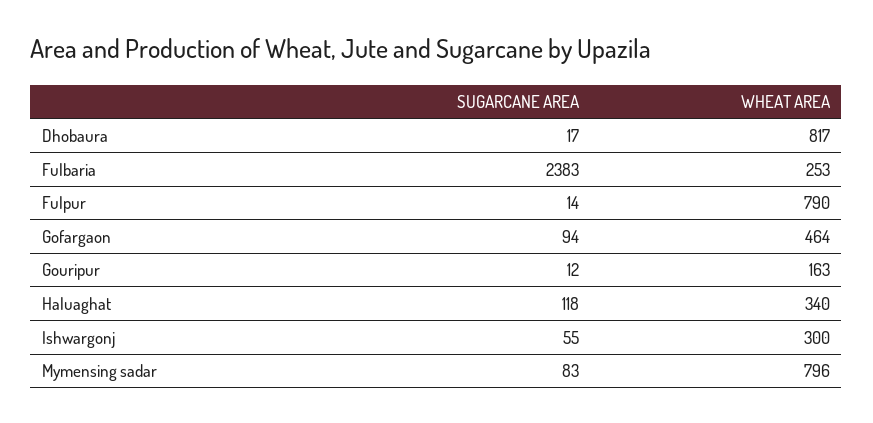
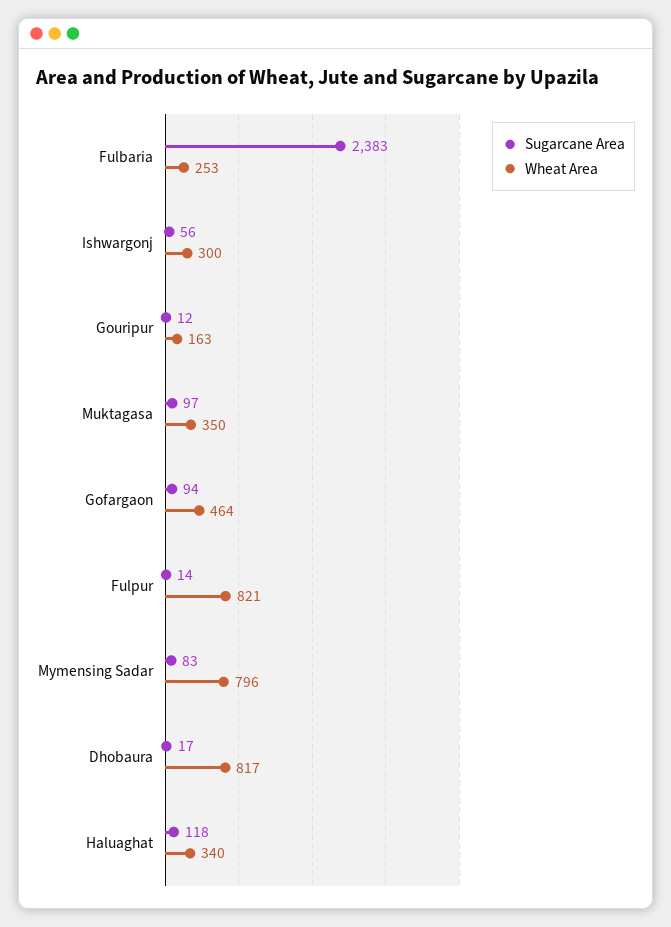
WHEAT AREA, Fulpur: 790 -> 821
SUGARCANE AREA, Ishwargonj: 55 -> 56
SUGARCANE AREA, Muktagasa: none -> 97
WHEAT AREA, Muktagasa: none -> 350

